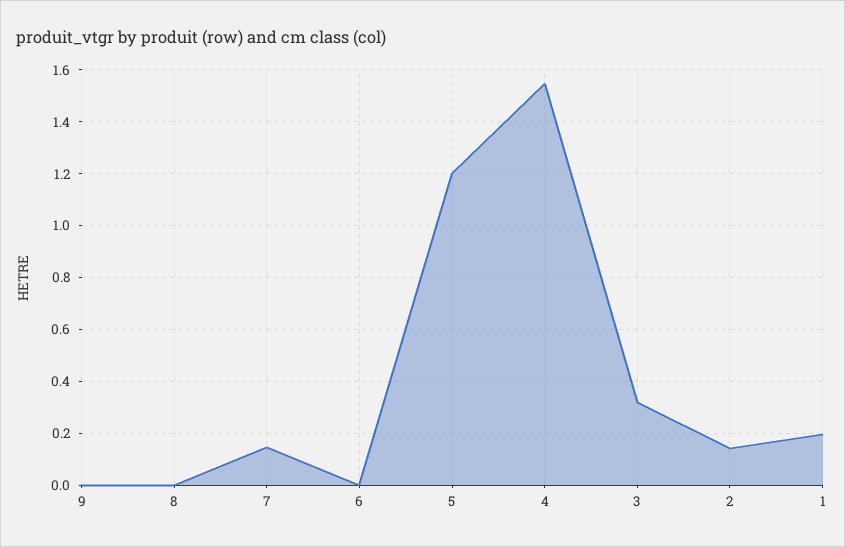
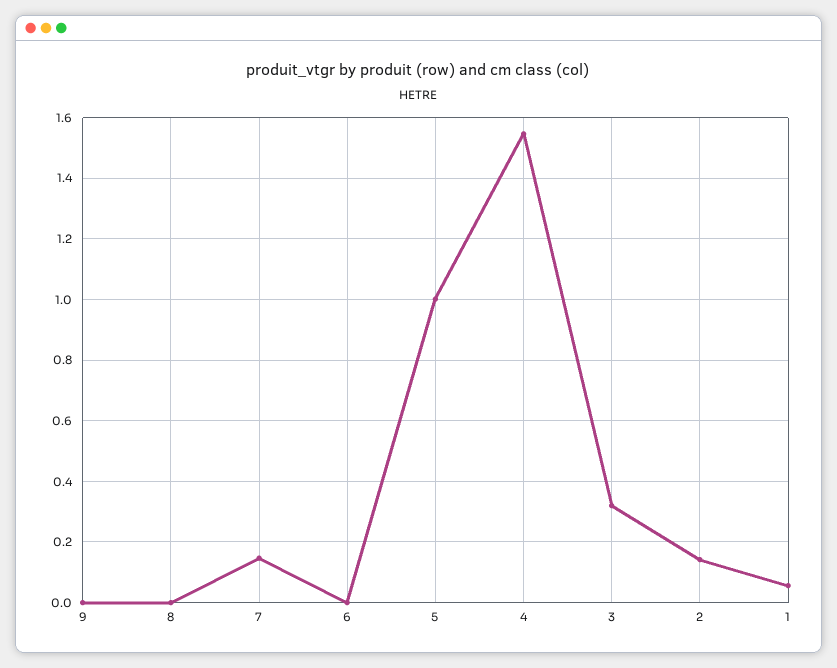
5: 1.2 -> 1
1: 0.2 -> 0.06

